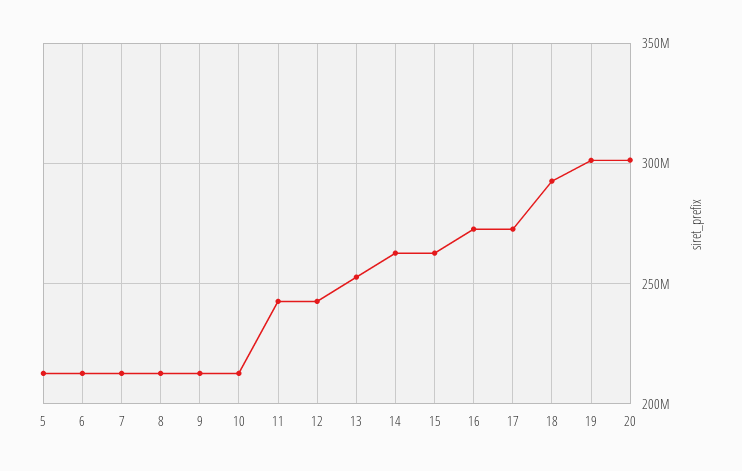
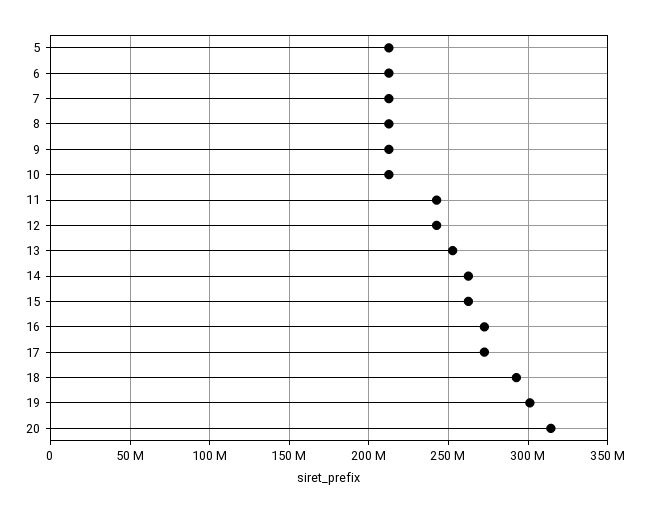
20: 300000000 -> 315000000

